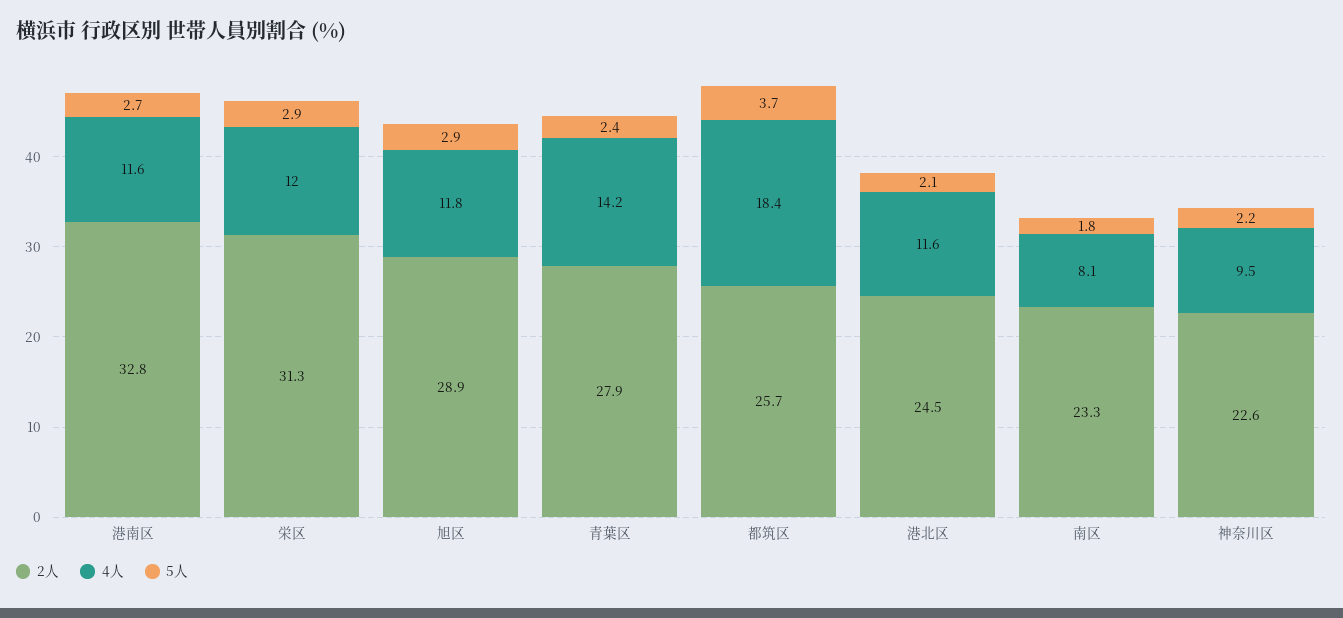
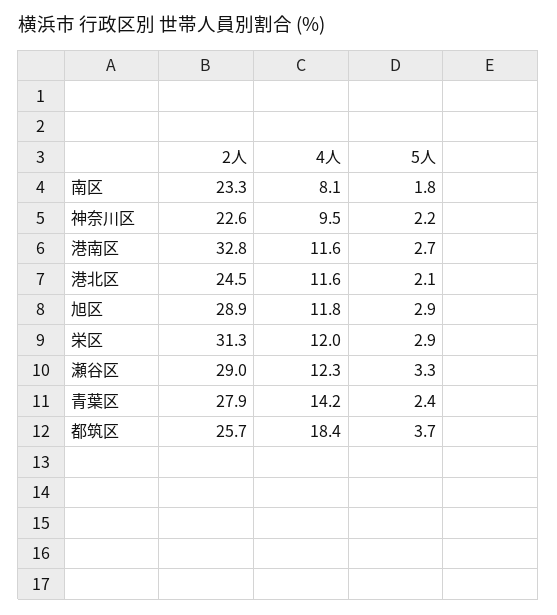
2人, 瀬谷区: none -> 29
4人, 瀬谷区: none -> 12.3
5人, 瀬谷区: none -> 3.3

